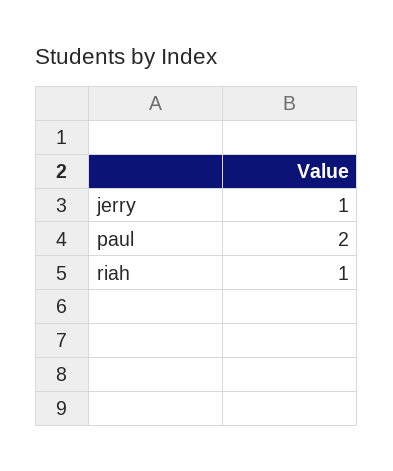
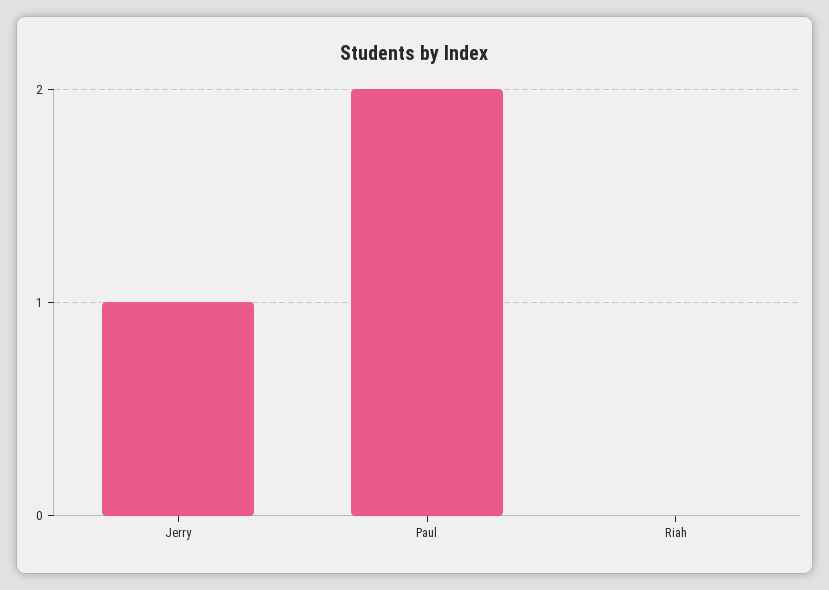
riah: 1 -> 0

